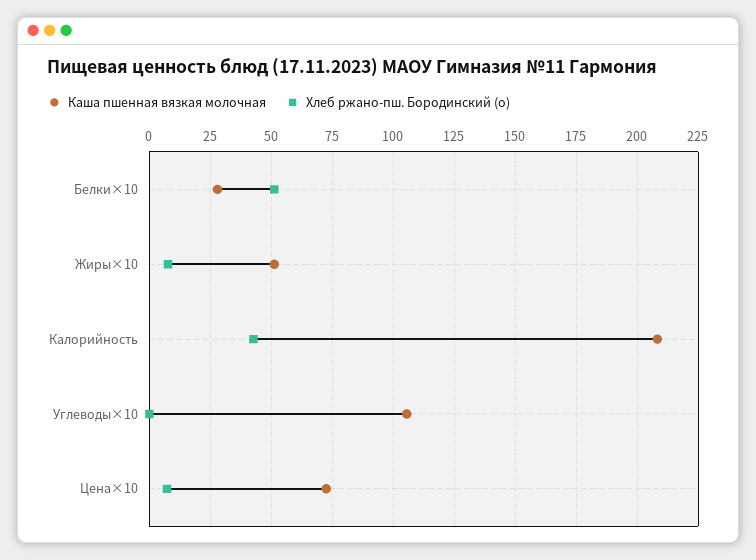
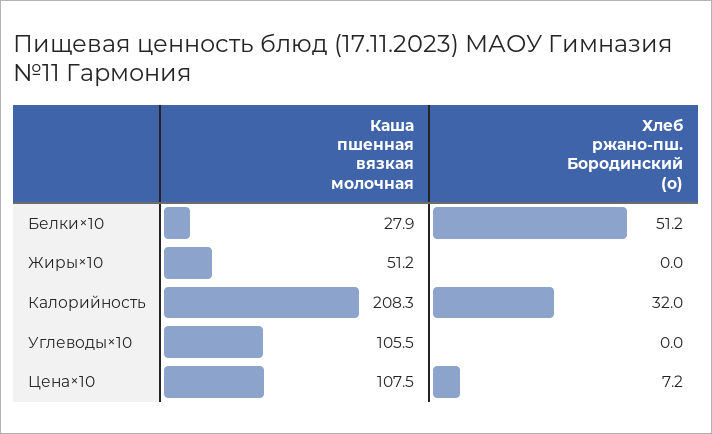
Хлеб ржано-пш. Бородинский (о), Жиры×10: 7.5 -> 0
Хлеб ржано-пш. Бородинский (о), Калорийность: 42.5 -> 32
Каша пшенная вязкая молочная, Цена×10: 72.5 -> 107.5

